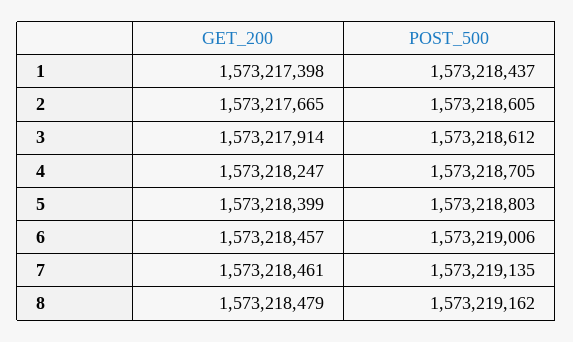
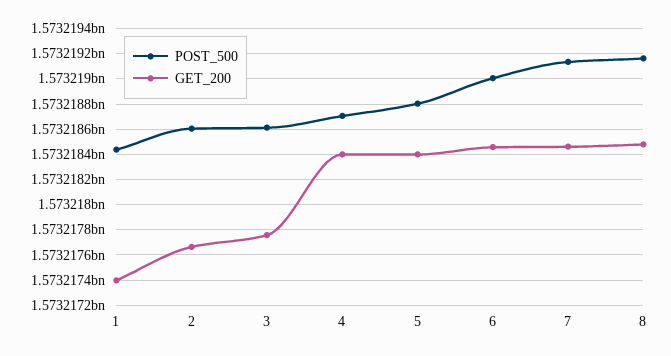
GET_200, 3: 1573217914 -> 1573217750
GET_200, 4: 1573218247 -> 1573218400

